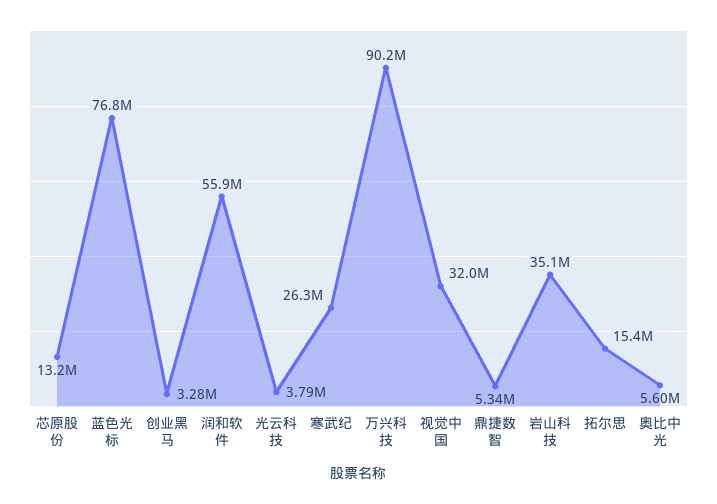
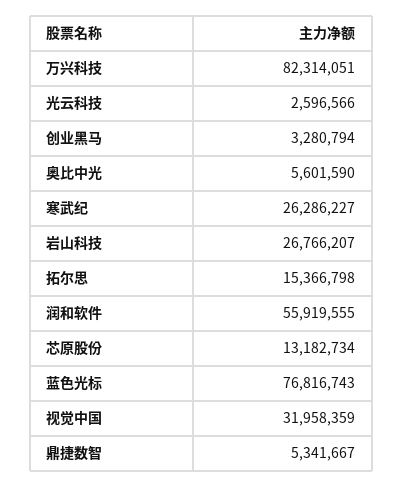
光云科技: 3790000 -> 2596566
万兴科技: 90200000 -> 82314051
岩山科技: 35100000 -> 26766207

